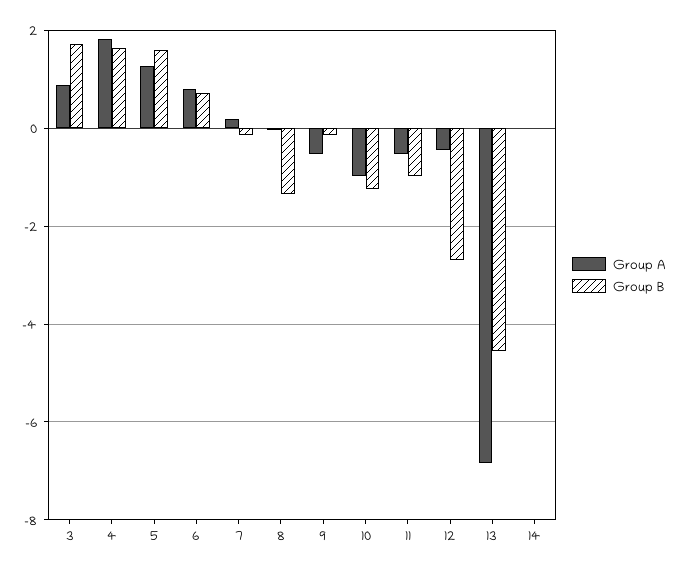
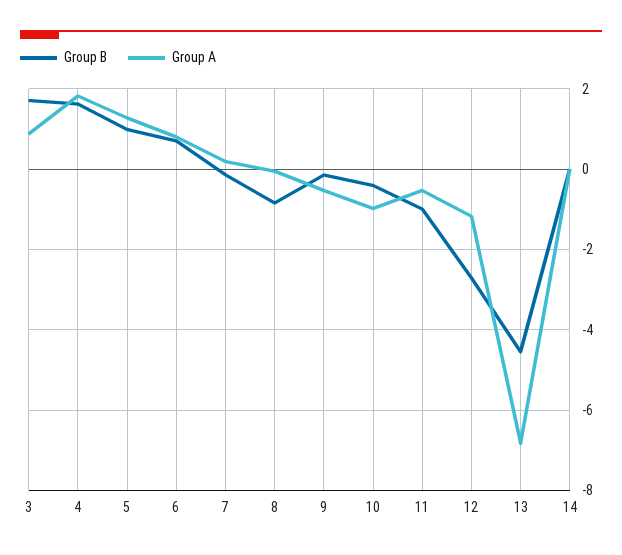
Group B, 5: 1.6 -> 1
Group B, 8: -1.4 -> -0.8
Group B, 10: -1.2 -> -0.4
Group A, 12: -0.4 -> -1.2

